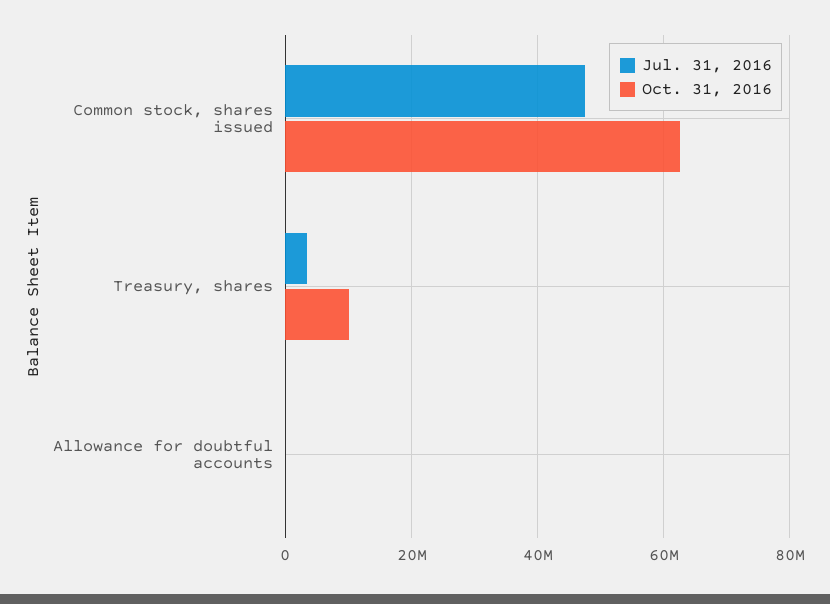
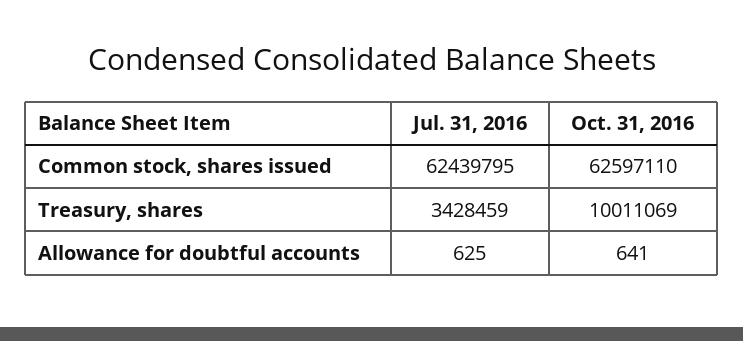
Jul. 31, 2016, Common stock, shares issued: 48000000 -> 62439795

